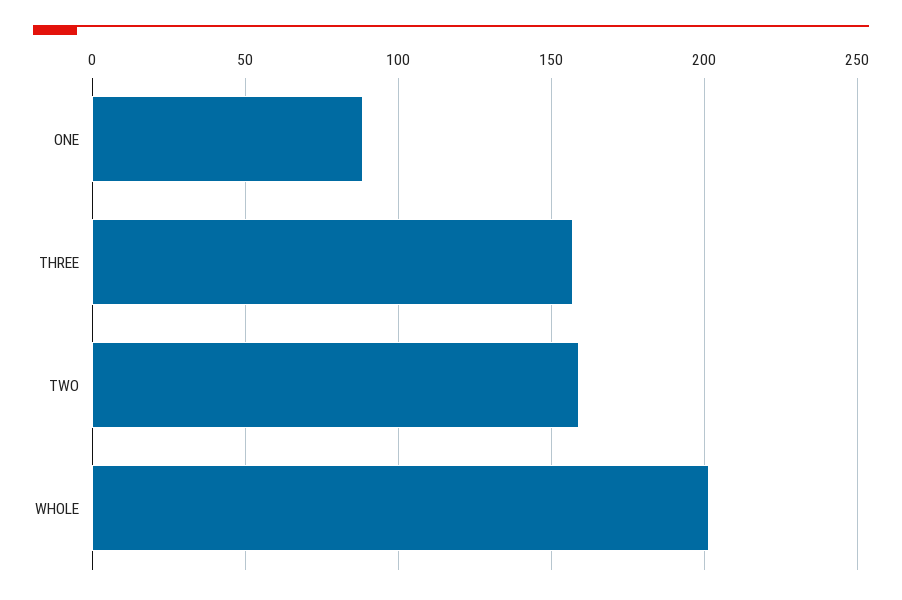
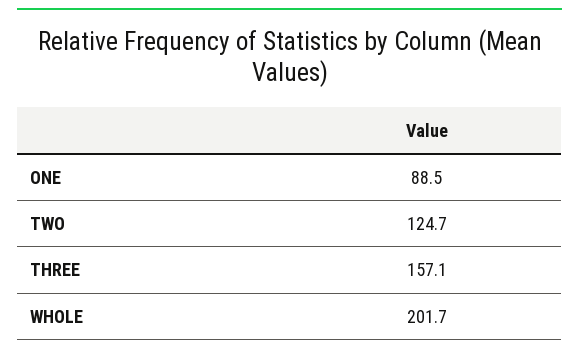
TWO: 160 -> 124.7

